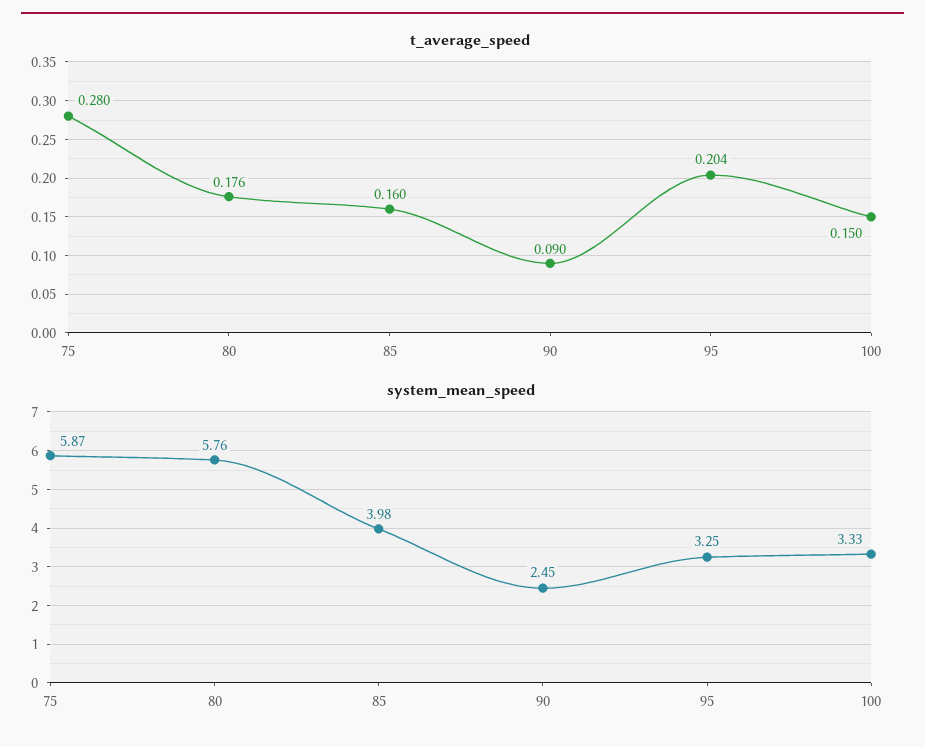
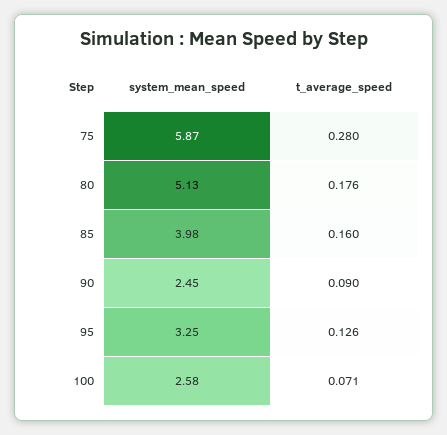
t_average_speed, 95: 0.204 -> 0.126
t_average_speed, 100: 0.15 -> 0.071
system_mean_speed, 80: 5.76 -> 5.13
system_mean_speed, 100: 3.33 -> 2.58

